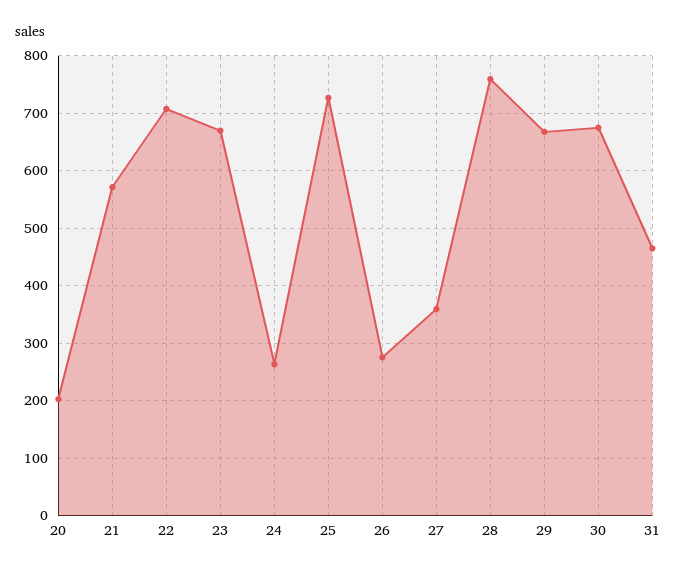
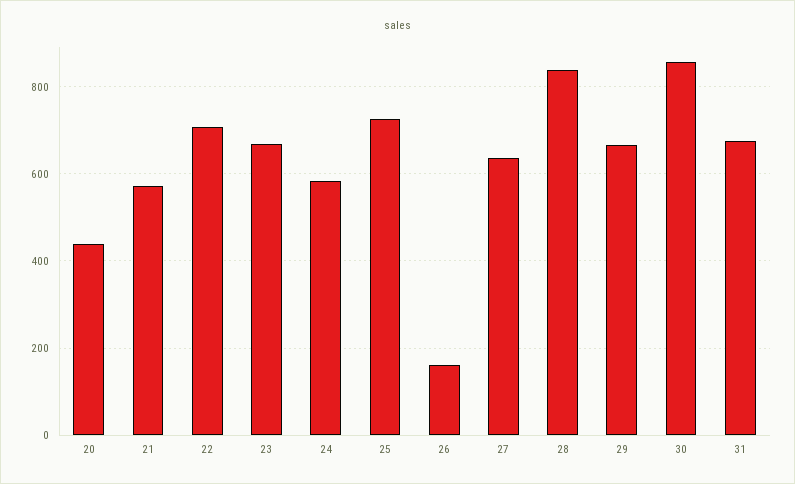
20: 200 -> 440
24: 260 -> 580
26: 280 -> 160
27: 360 -> 640
28: 760 -> 840
30: 680 -> 860
31: 460 -> 680

